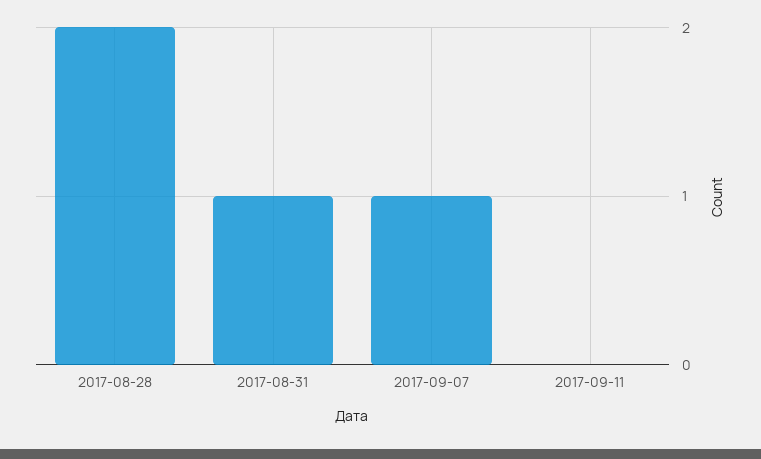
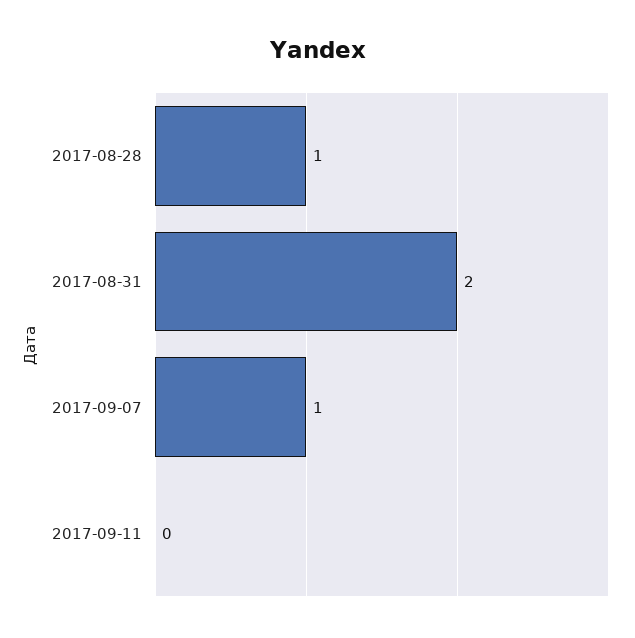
2017-08-28: 2 -> 1
2017-08-31: 1 -> 2

